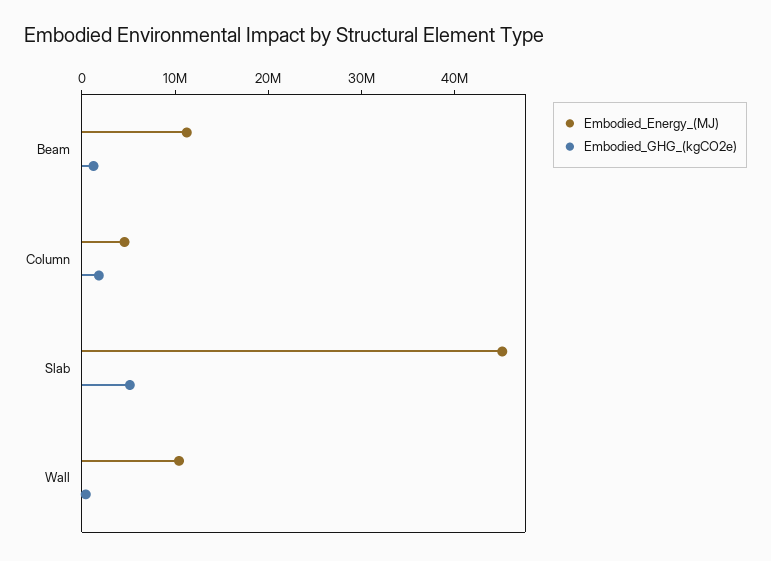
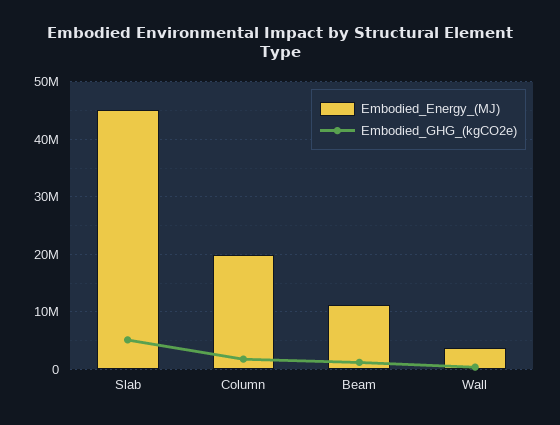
Embodied_Energy_(MJ), Column: 4000000 -> 20000000
Embodied_Energy_(MJ), Wall: 10000000 -> 4000000

